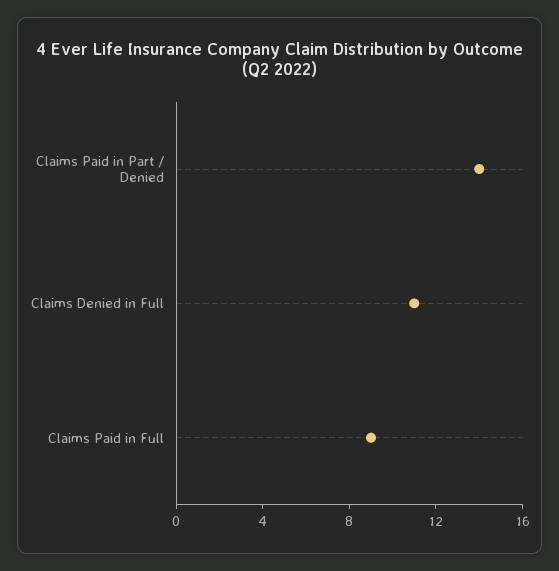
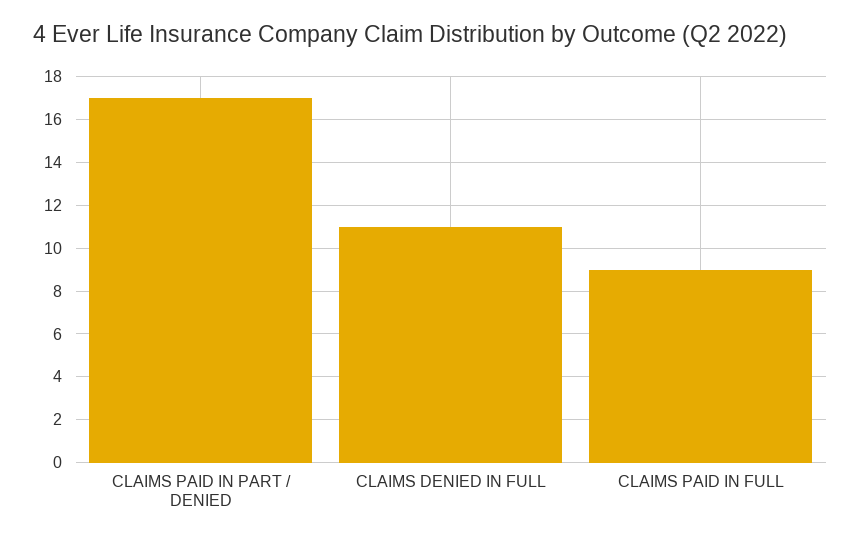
Claims Paid in Part / Denied: 14 -> 17

